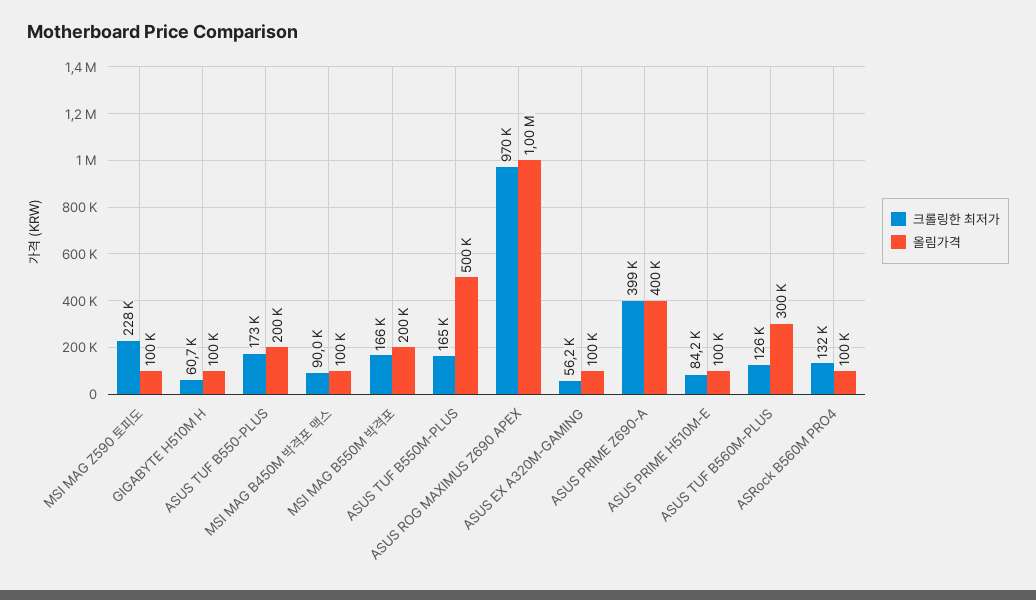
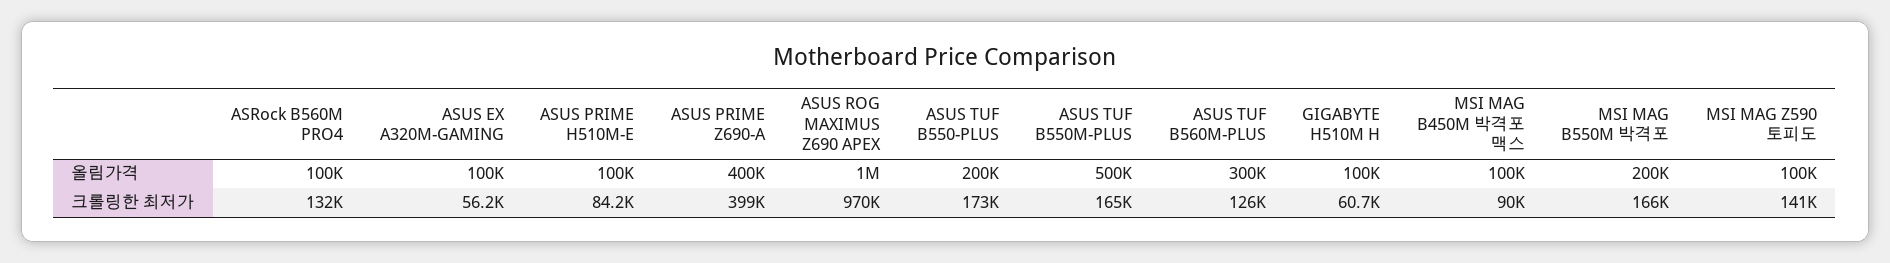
크롤링한 최저가, MSI MAG Z590 토피도: 228000 -> 141000

